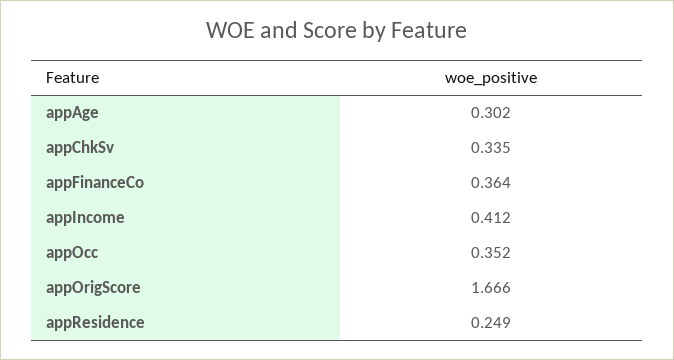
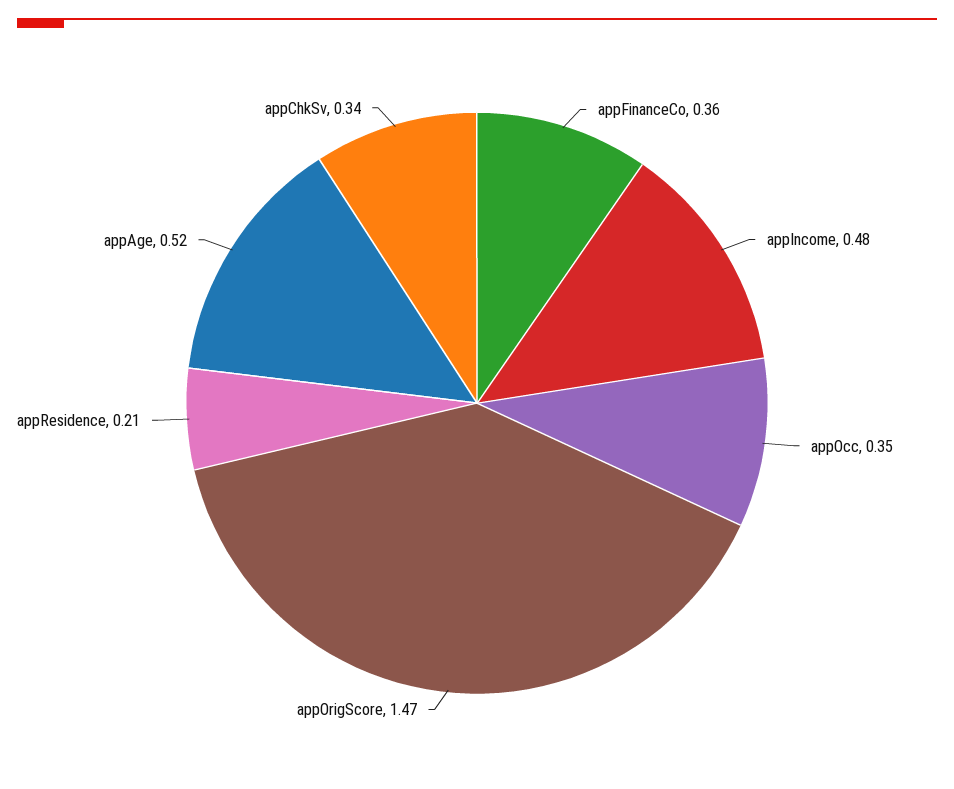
appAge: 0.302 -> 0.52
appIncome: 0.412 -> 0.48
appOrigScore: 1.666 -> 1.47
appResidence: 0.249 -> 0.21

